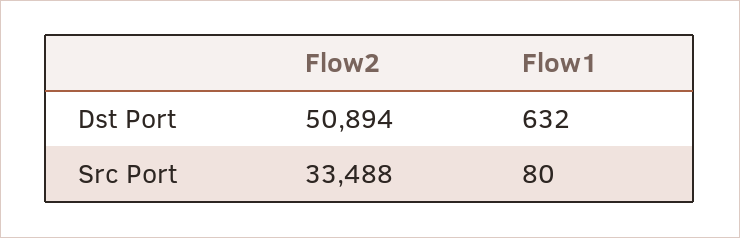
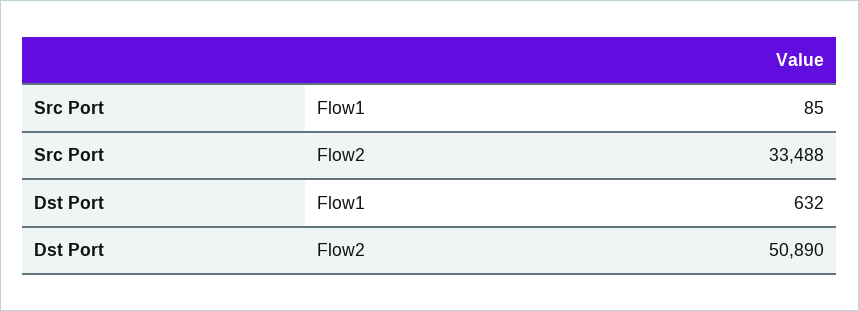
Flow2, Dst Port: 50894 -> 50890
Flow1, Src Port: 80 -> 85

